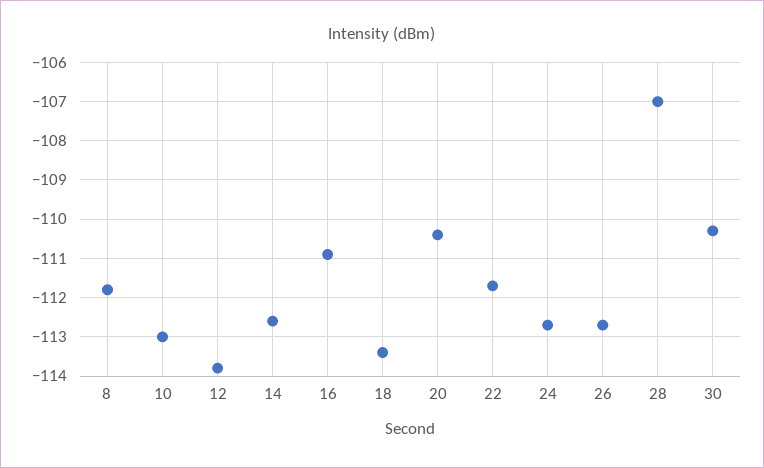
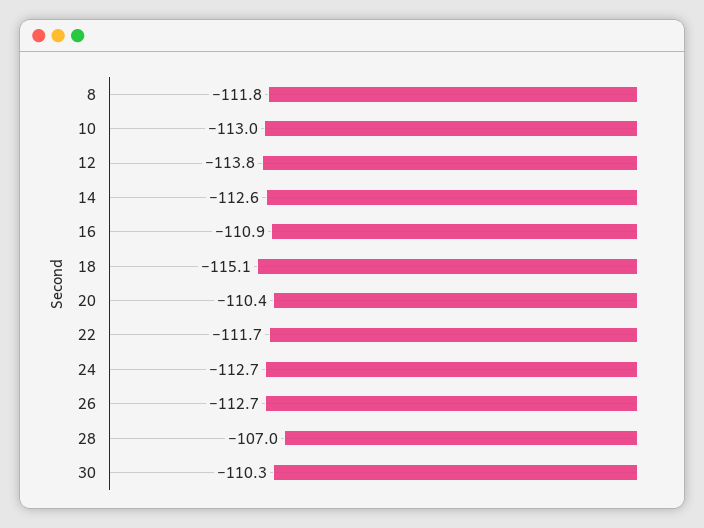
18: -113.5 -> -115.1

